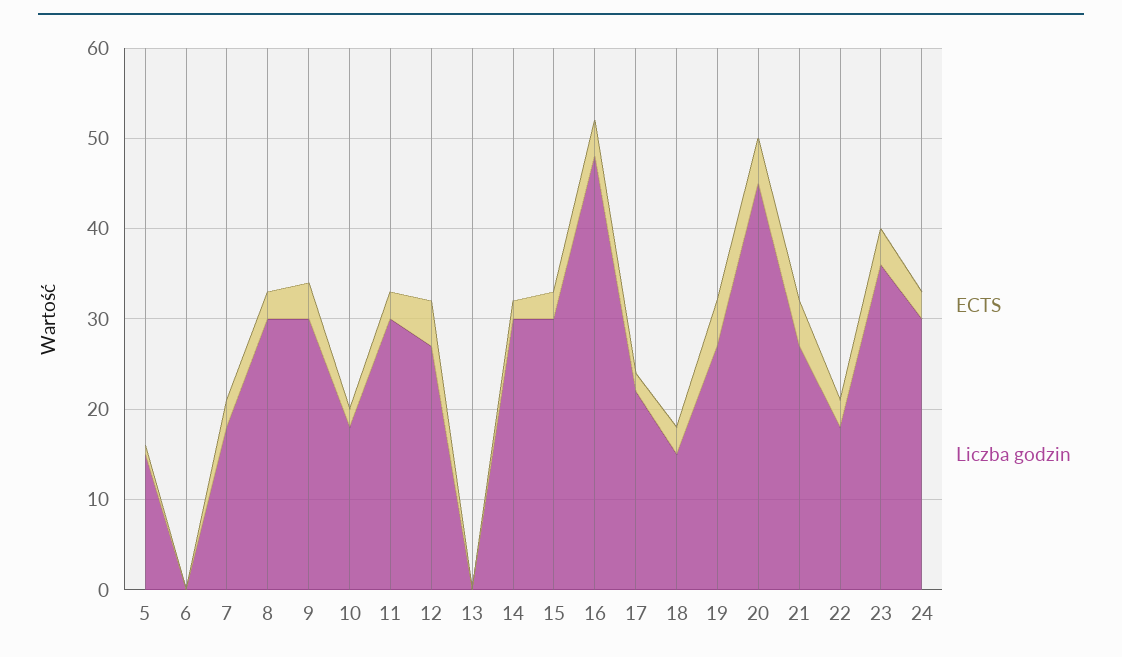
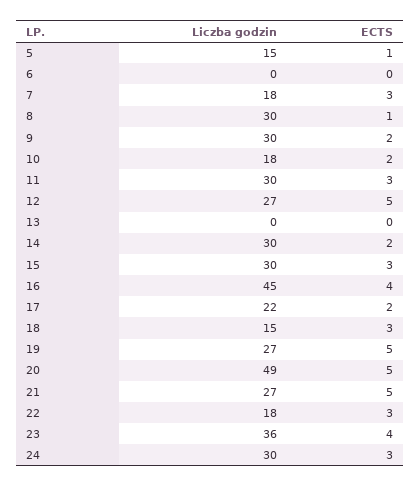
ECTS, 8: 3 -> 1
ECTS, 9: 4 -> 2
Liczba godzin, 16: 48 -> 45
Liczba godzin, 20: 45 -> 49

